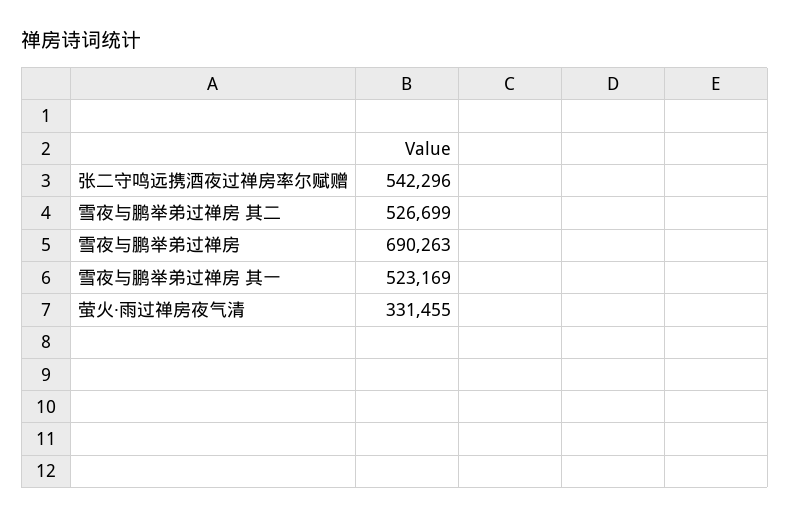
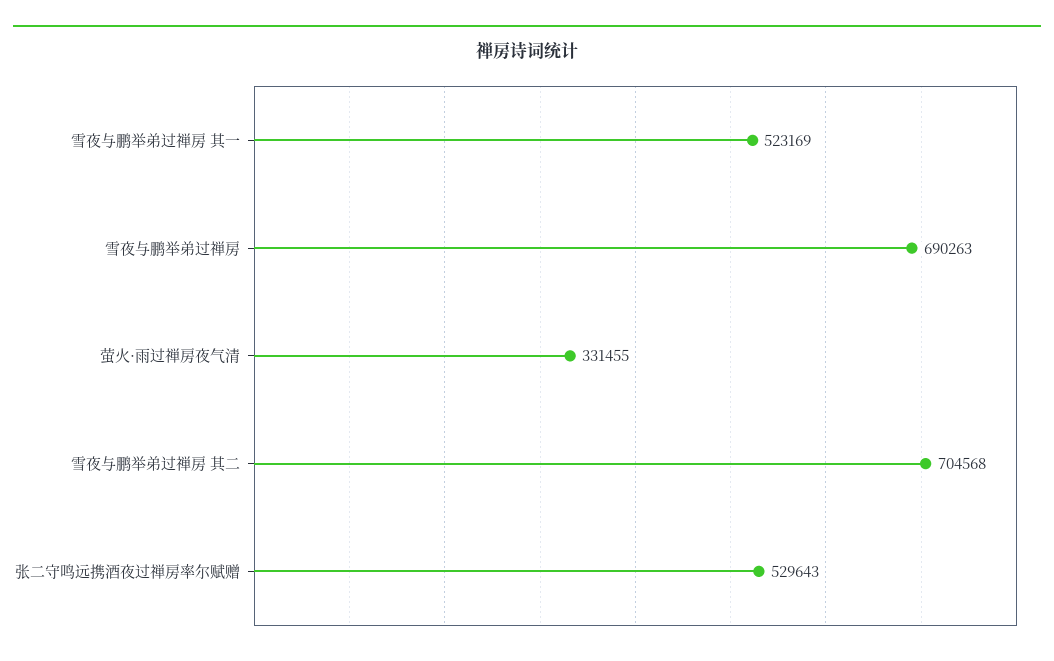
张二守鸣远携酒夜过禅房率尔赋赠: 542296 -> 529643
雪夜与鹏举弟过禅房 其二: 526699 -> 704568

